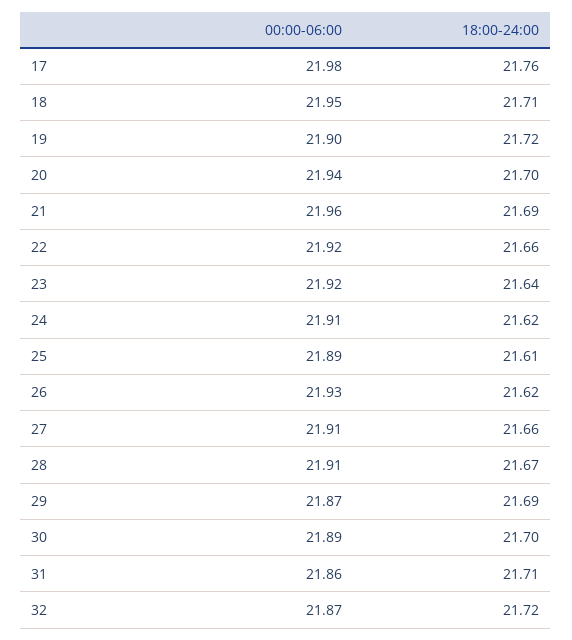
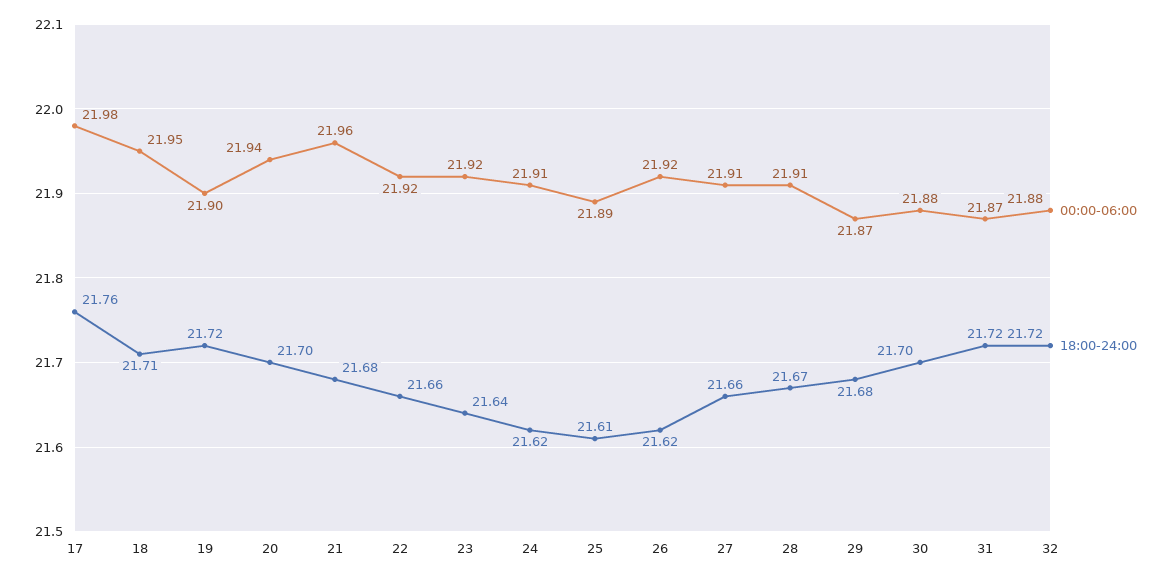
18:00-24:00, 21: 21.69 -> 21.68
00:00-06:00, 26: 21.93 -> 21.92
18:00-24:00, 29: 21.69 -> 21.68
00:00-06:00, 30: 21.89 -> 21.88
00:00-06:00, 31: 21.86 -> 21.87
18:00-24:00, 31: 21.71 -> 21.72
00:00-06:00, 32: 21.87 -> 21.88

